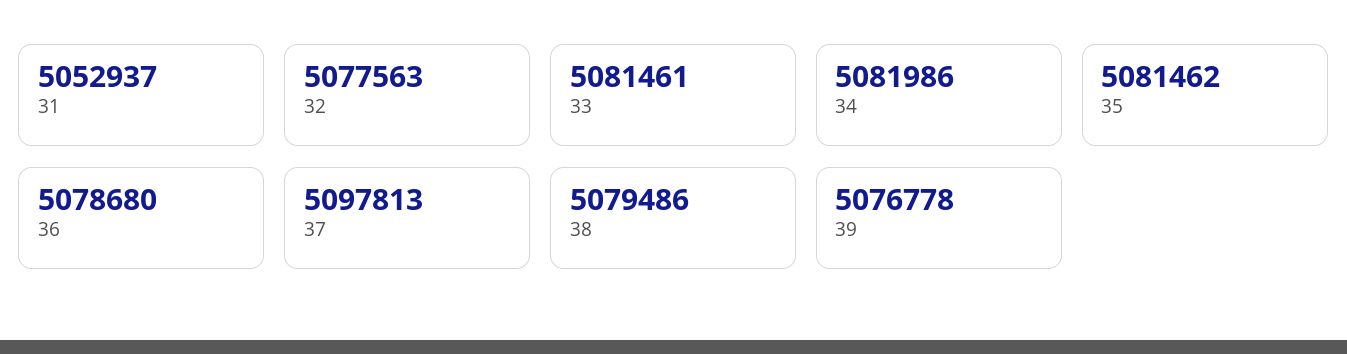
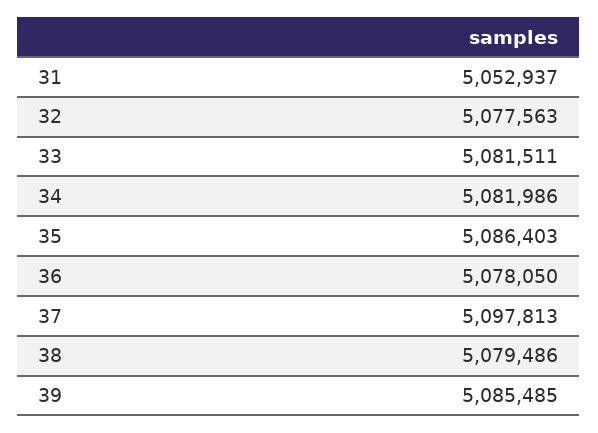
33: 5081461 -> 5081511
35: 5081462 -> 5086403
36: 5078680 -> 5078050
39: 5076778 -> 5085485

